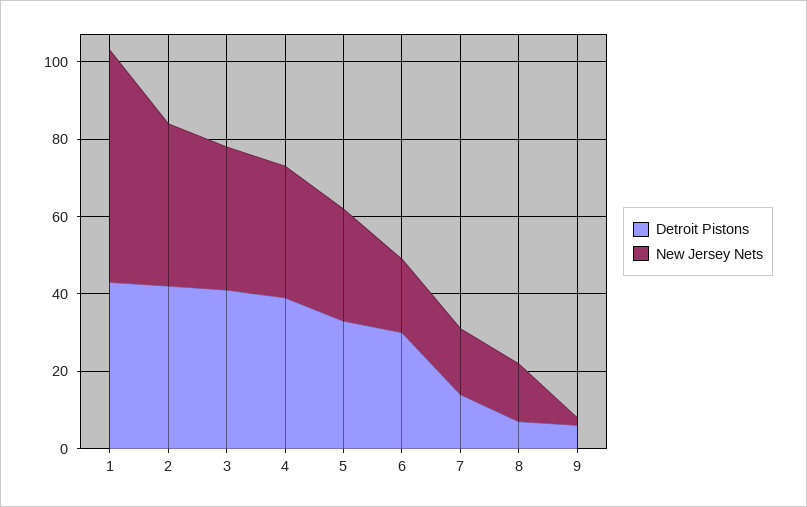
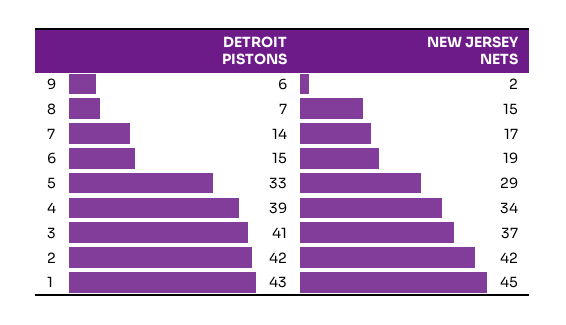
New Jersey Nets, 1: 60 -> 45
Detroit Pistons, 6: 30 -> 15

